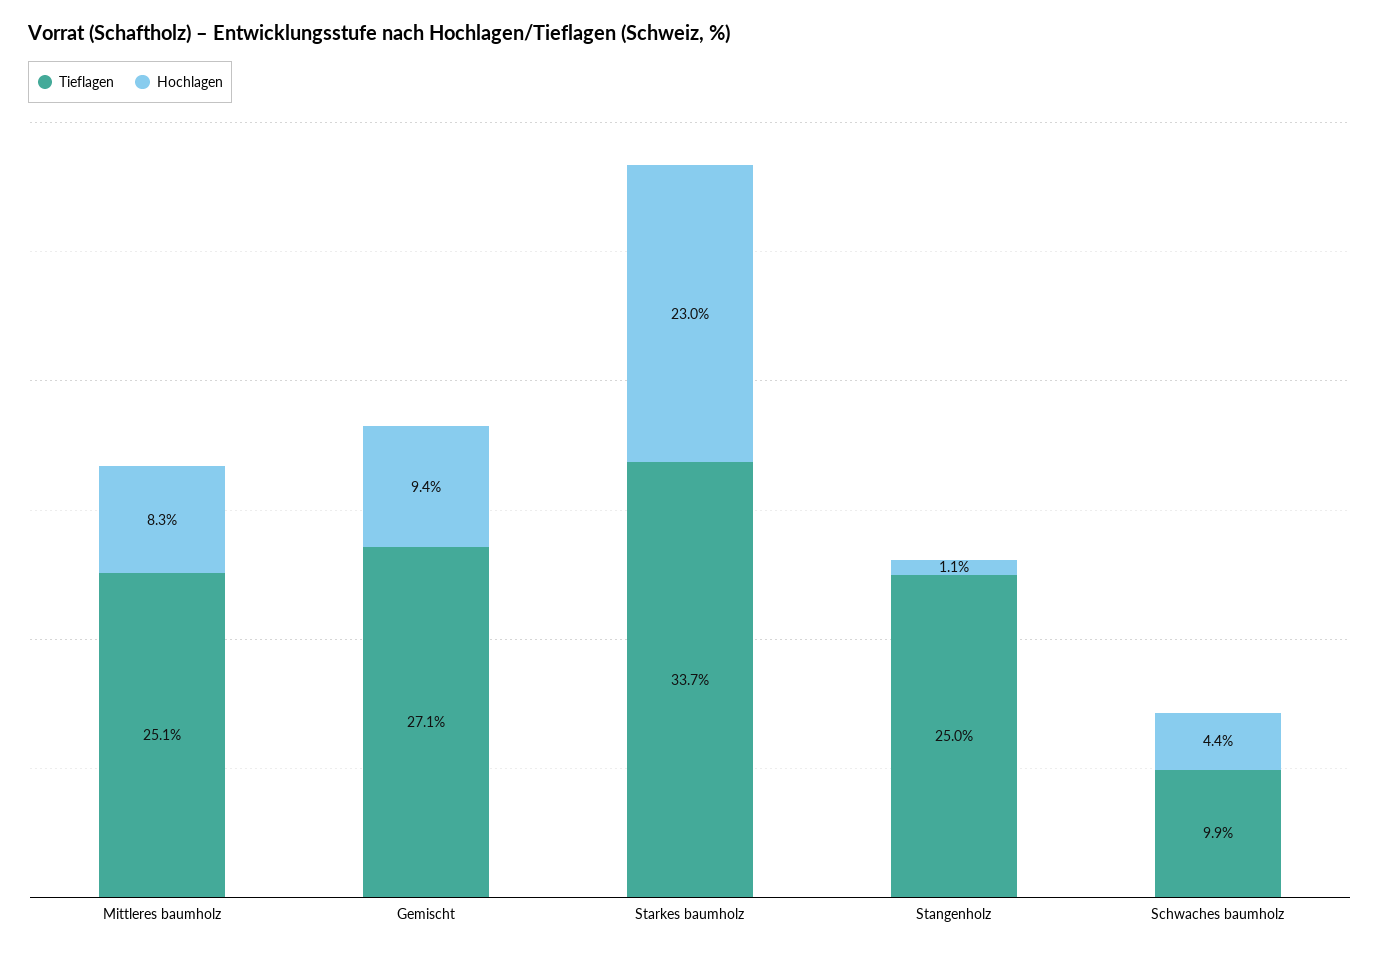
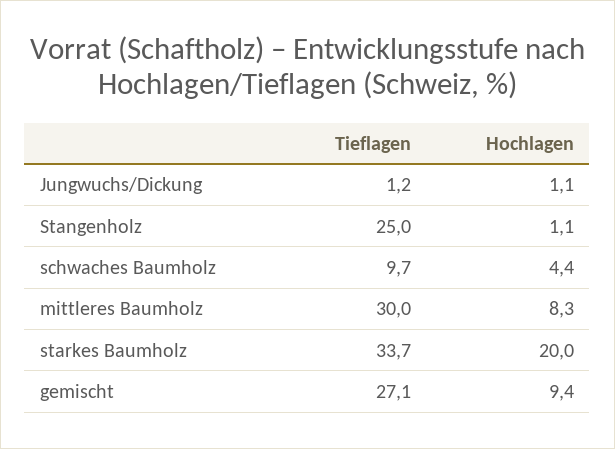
Tieflagen, Mittleres baumholz: 25.1 -> 30
Hochlagen, Starkes baumholz: 23 -> 20
Tieflagen, Schwaches baumholz: 9.9 -> 9.7
Tieflagen, Jungwuchs/Dickung: none -> 1.2
Hochlagen, Jungwuchs/Dickung: none -> 1.1

